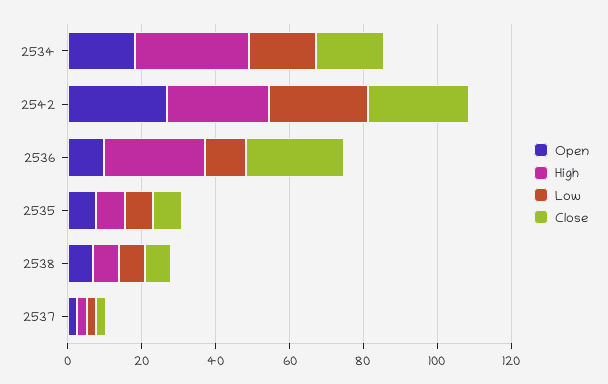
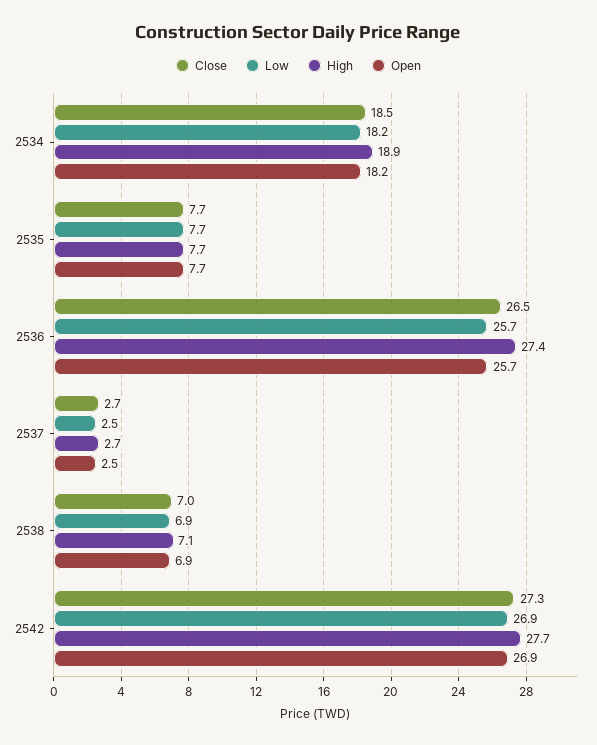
High, 2534: 30 -> 18.9
Open, 2536: 10 -> 25.7
Low, 2536: 10 -> 25.7

